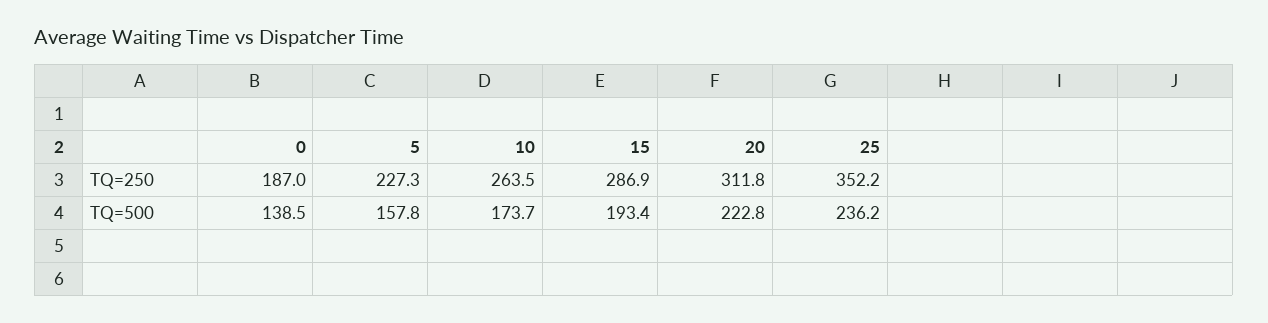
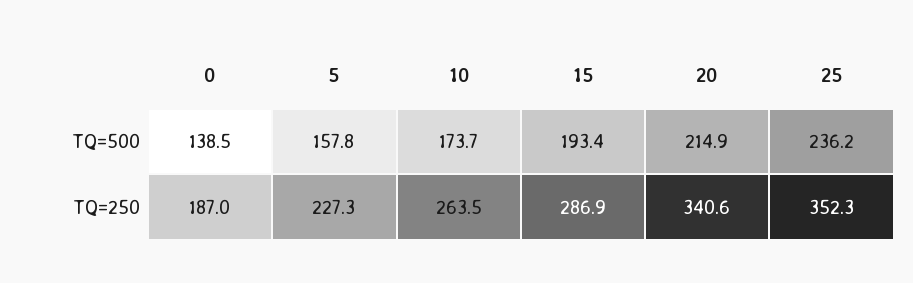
20, TQ=250: 311.8 -> 340.6
25, TQ=250: 352.2 -> 352.3
20, TQ=500: 222.8 -> 214.9

